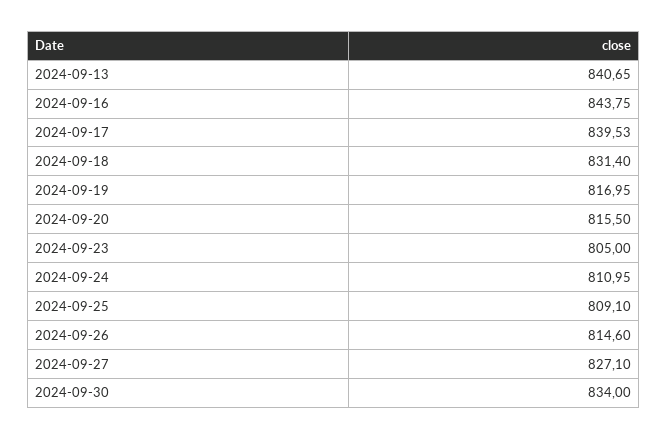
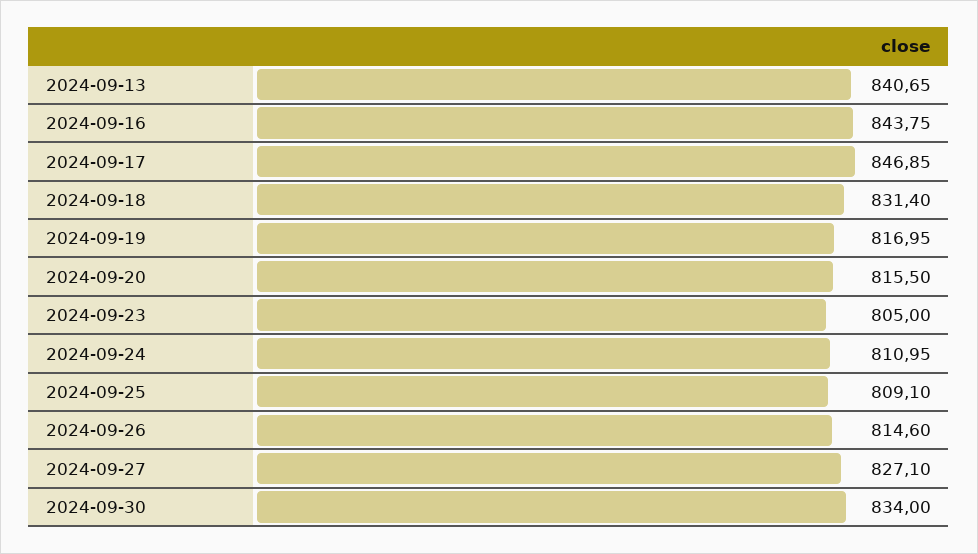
2024-09-17: 839.53 -> 846.85

